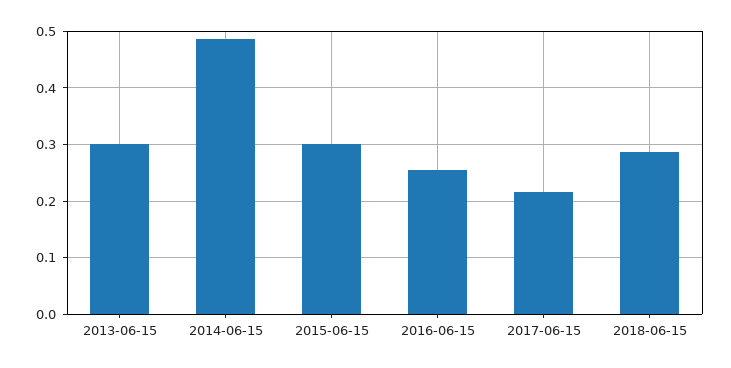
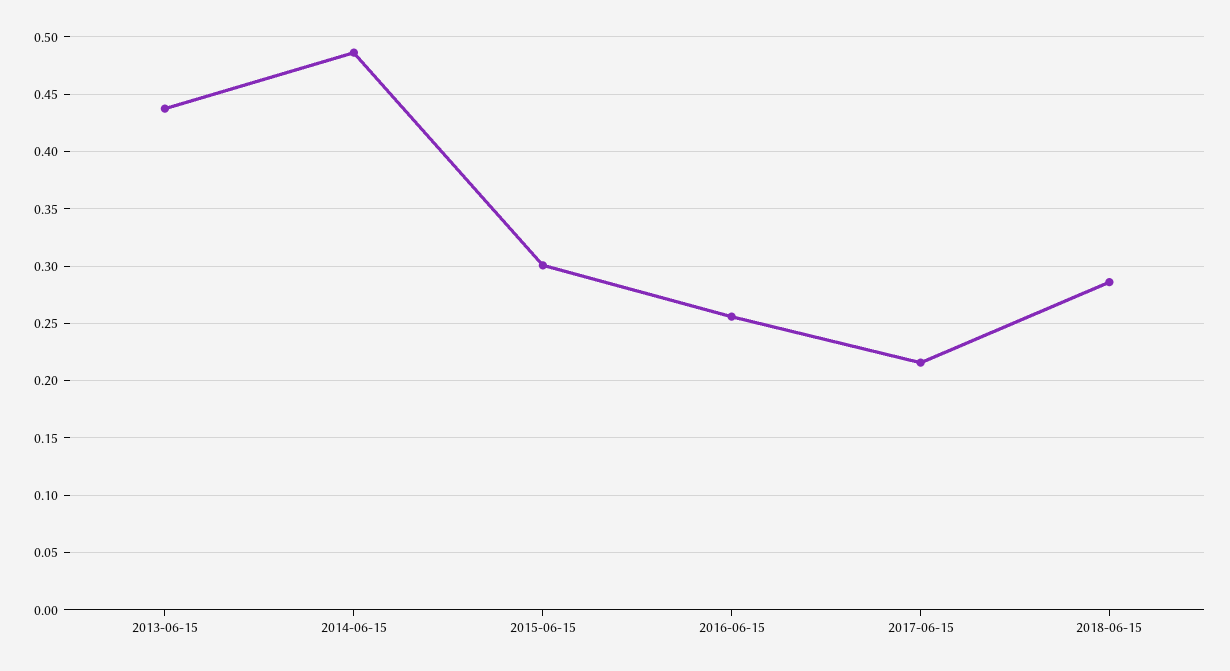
2013-06-15: 0.3 -> 0.44

